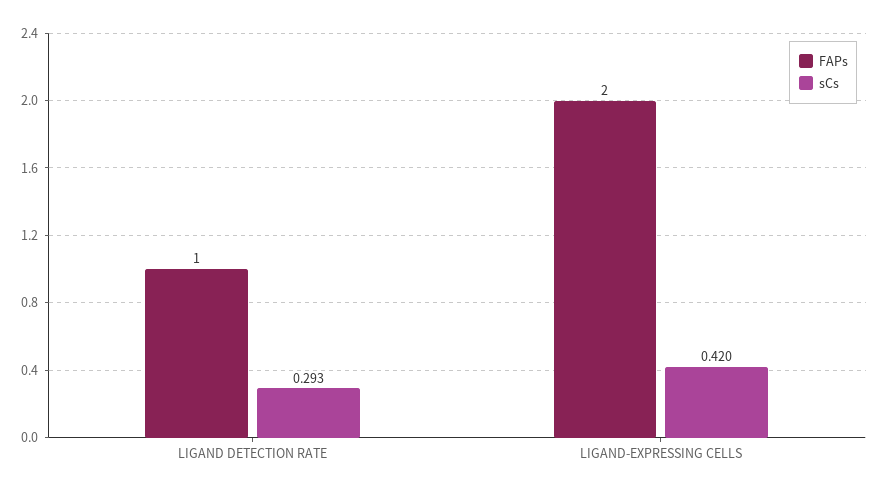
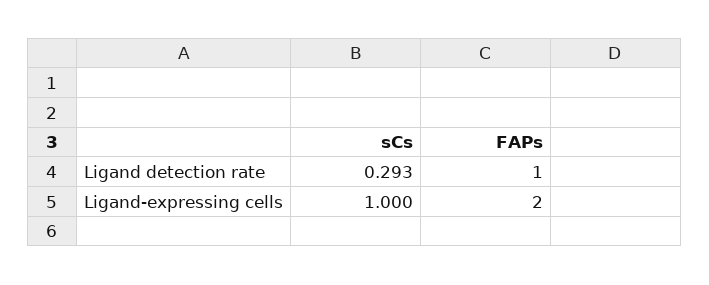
sCs, LIGAND-EXPRESSING CELLS: 0.42 -> 1

